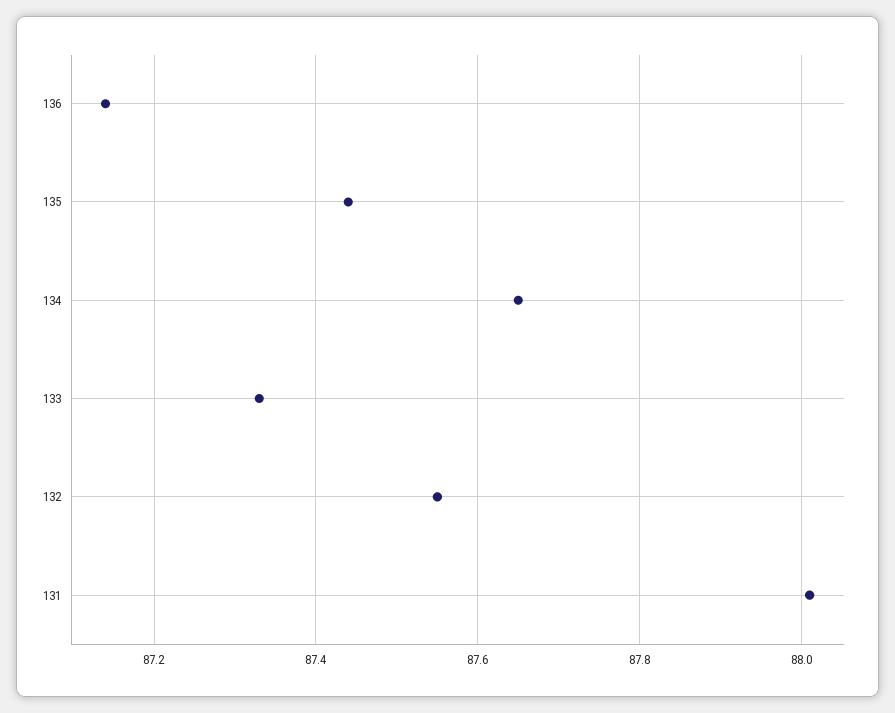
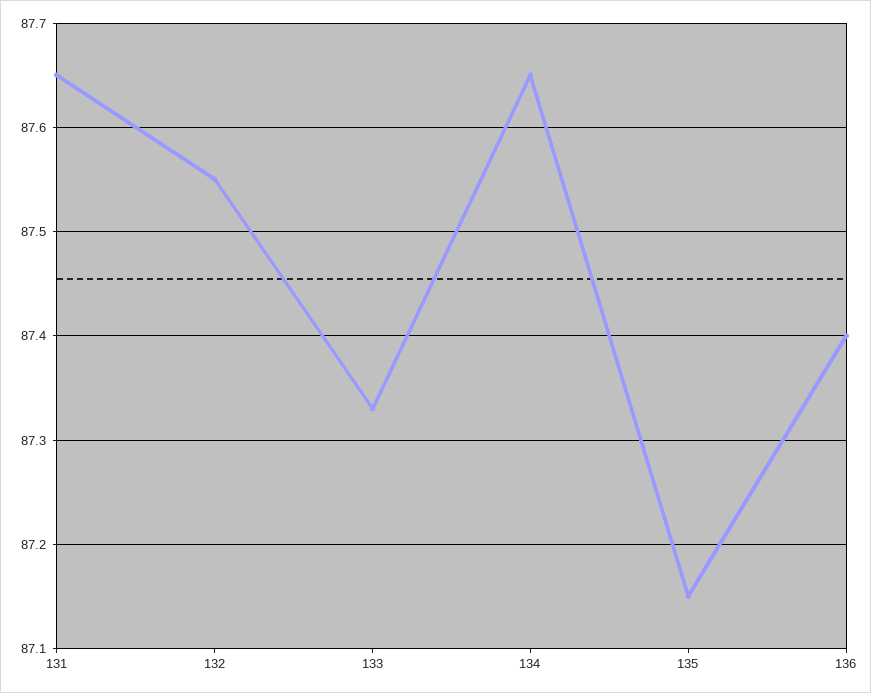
136: 87.15 -> 87.4
135: 87.45 -> 87.15
131: 88 -> 87.65

